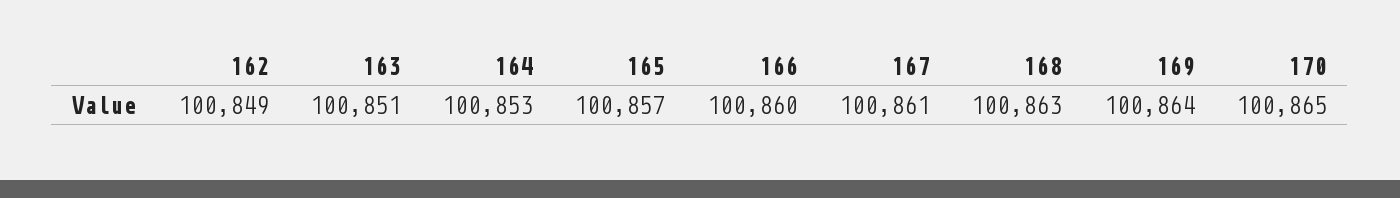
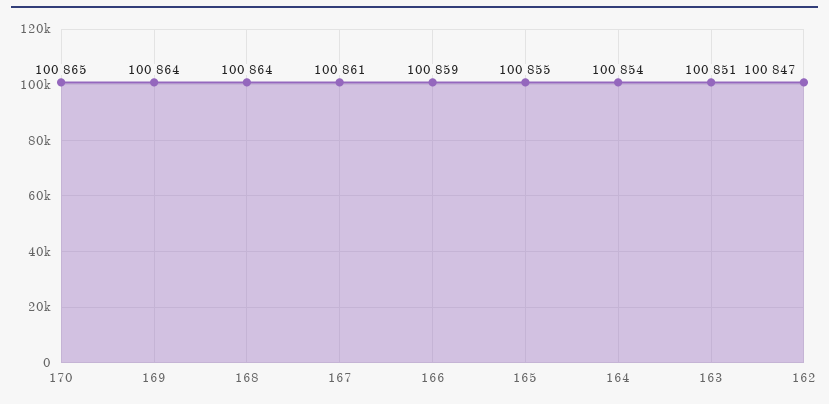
162: 100849 -> 100847
164: 100853 -> 100854
165: 100857 -> 100855
166: 100860 -> 100859
168: 100863 -> 100864

